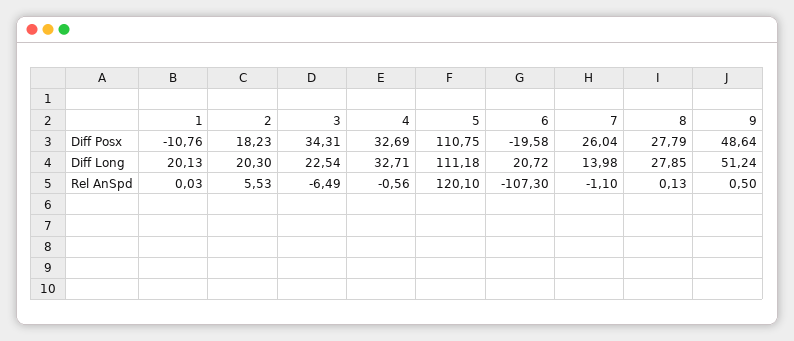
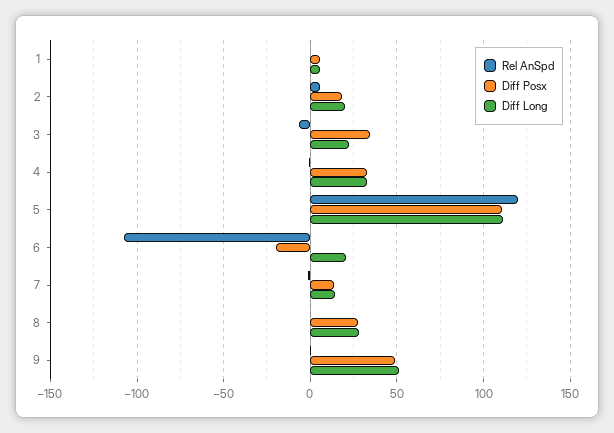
Diff Posx, 1: -10.76 -> 5
Diff Posx, 7: 26.04 -> 15
Diff Long, 1: 20.13 -> 5

